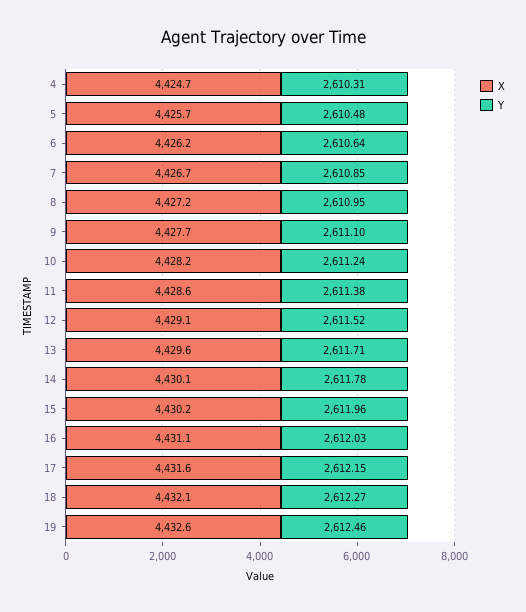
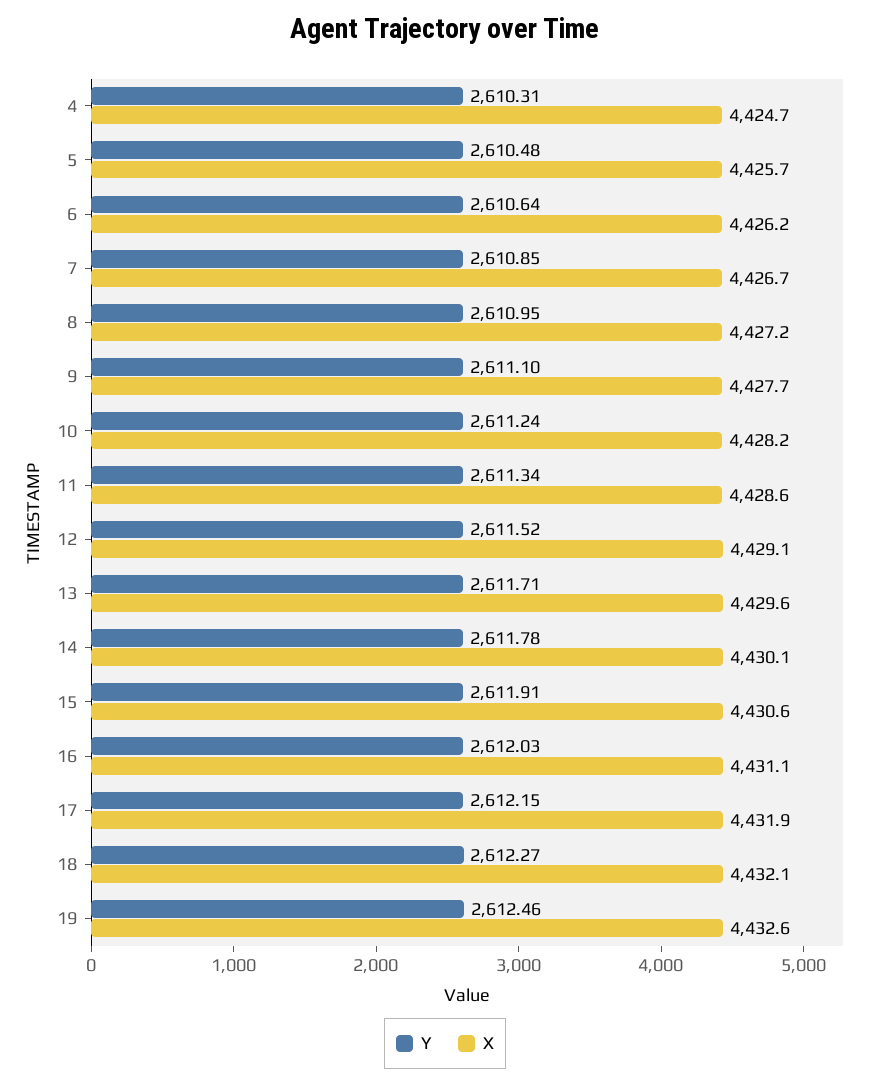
Y, 11: 2611.38 -> 2611.34
X, 15: 4430.2 -> 4430.6
Y, 15: 2611.96 -> 2611.91
X, 17: 4431.6 -> 4431.9

